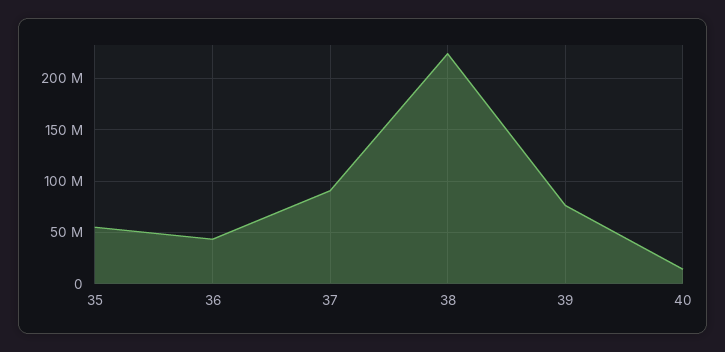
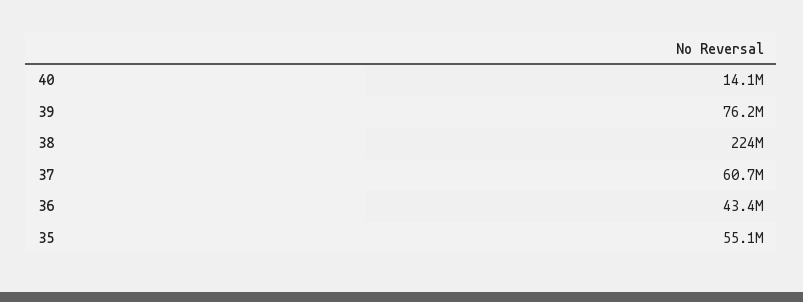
37: 90000000 -> 60700000

